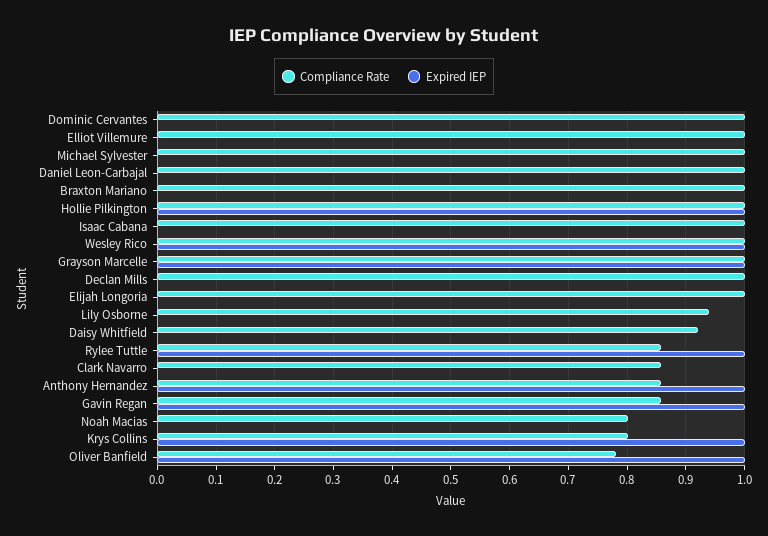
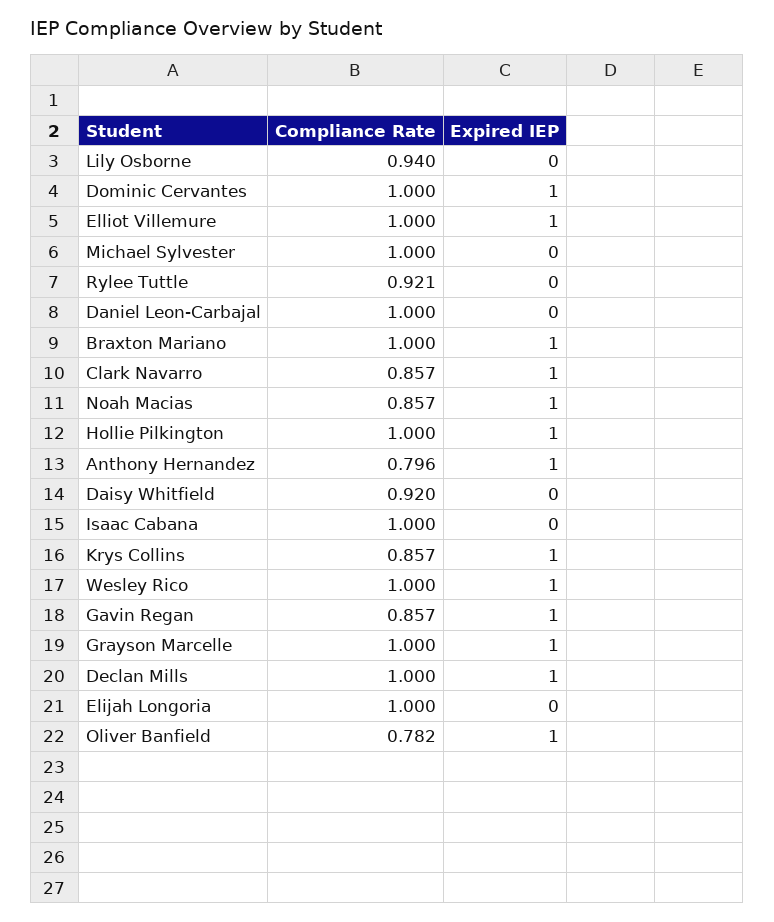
Expired IEP, Dominic Cervantes: 0 -> 1
Expired IEP, Elliot Villemure: 0 -> 1
Expired IEP, Braxton Mariano: 0 -> 1
Expired IEP, Declan Mills: 0 -> 1
Compliance Rate, Rylee Tuttle: 0.86 -> 0.921
Expired IEP, Rylee Tuttle: 1 -> 0
Expired IEP, Clark Navarro: 0 -> 1
Compliance Rate, Anthony Hernandez: 0.86 -> 0.796
Compliance Rate, Noah Macias: 0.8 -> 0.857
Expired IEP, Noah Macias: 0 -> 1
Compliance Rate, Krys Collins: 0.8 -> 0.857

